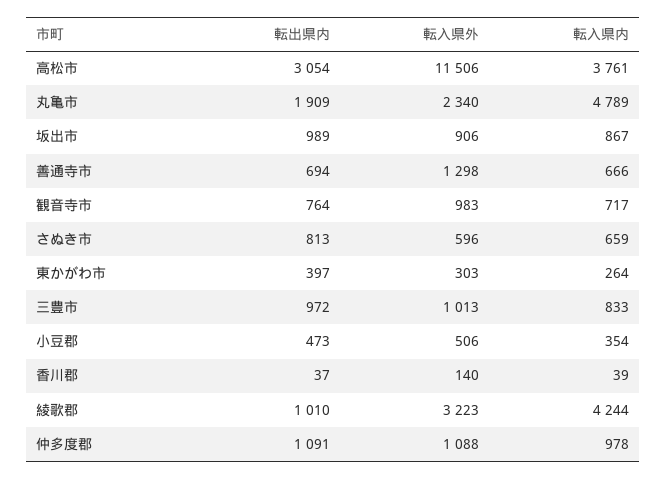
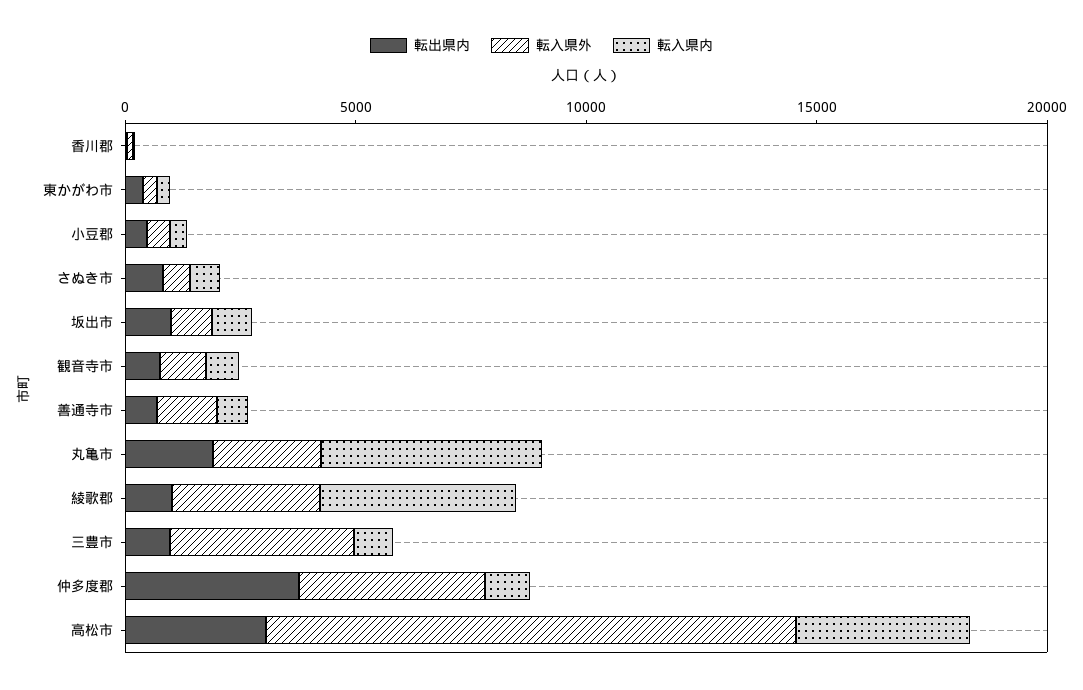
転入県外, 三豊市: 1013 -> 4000
転出県内, 仲多度郡: 1091 -> 4000
転入県外, 仲多度郡: 1088 -> 4000

